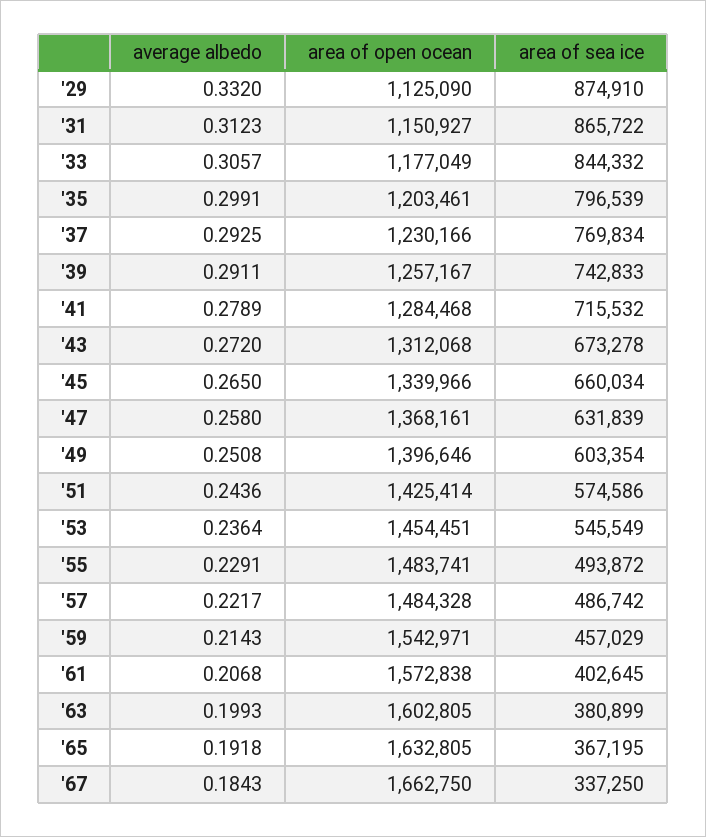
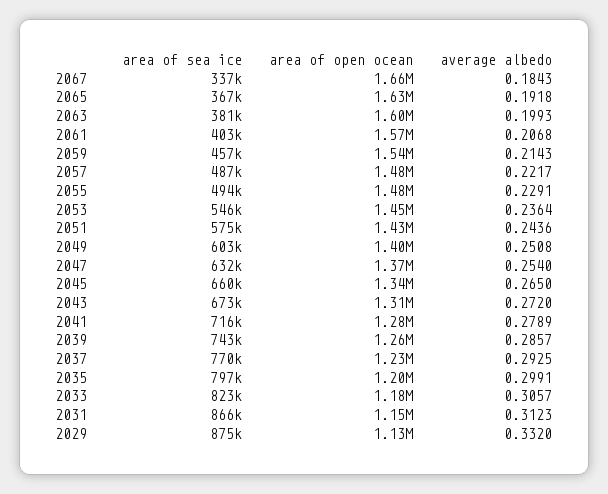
area of sea ice, '33: 844332 -> 823000
average albedo, '39: 0.2911 -> 0.2857
average albedo, '47: 0.258 -> 0.254

